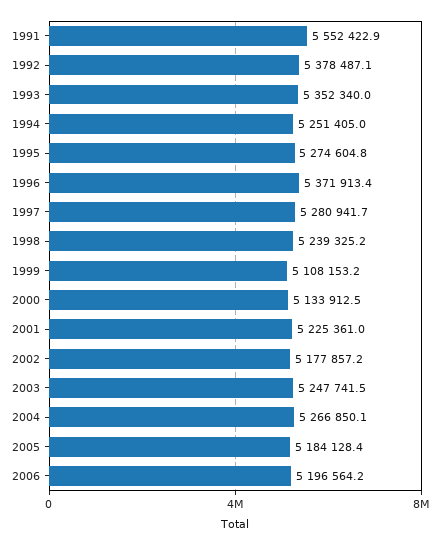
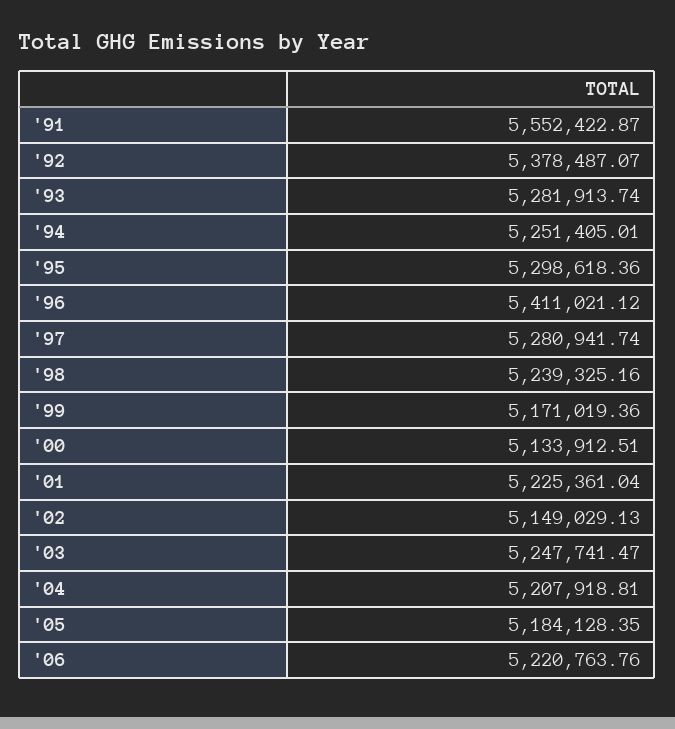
1993: 5352340 -> 5281913.74
1995: 5274604.8 -> 5298618.36
1996: 5371913.4 -> 5411021.12
1999: 5108153.2 -> 5171019.36
2002: 5177857.2 -> 5149029.13
2004: 5266850.1 -> 5207918.81
2006: 5196564.2 -> 5220763.76

